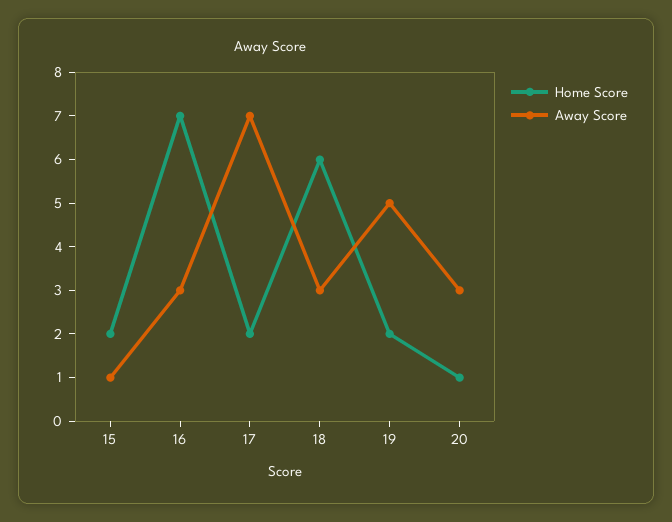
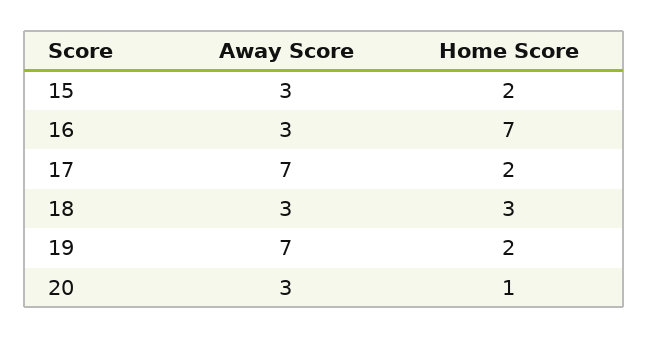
Away Score, 15: 1 -> 3
Home Score, 18: 6 -> 3
Away Score, 19: 5 -> 7

